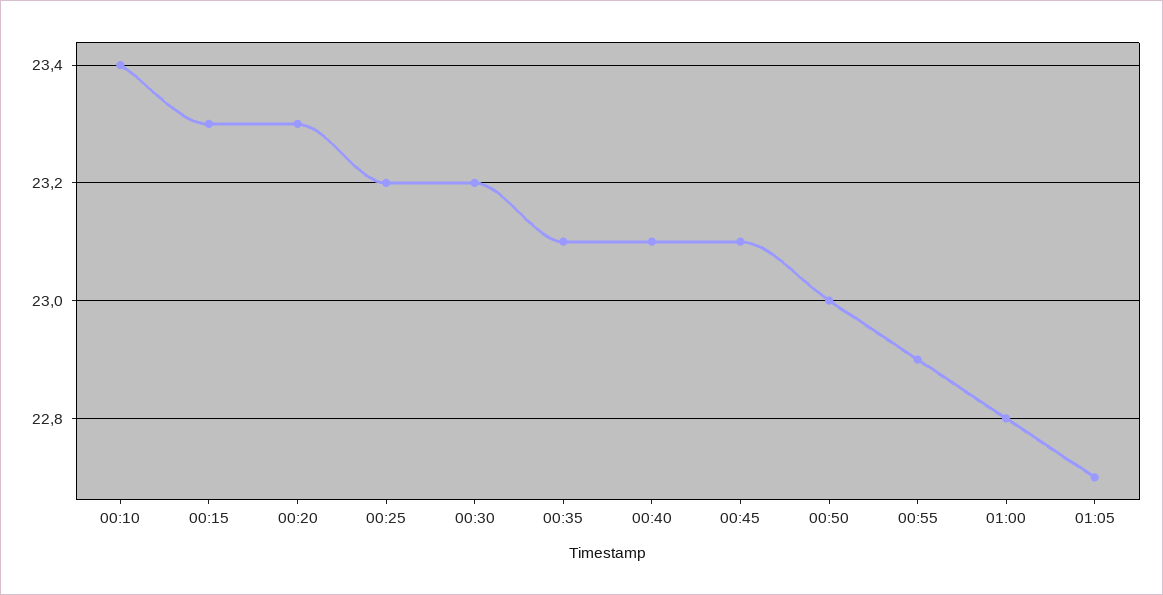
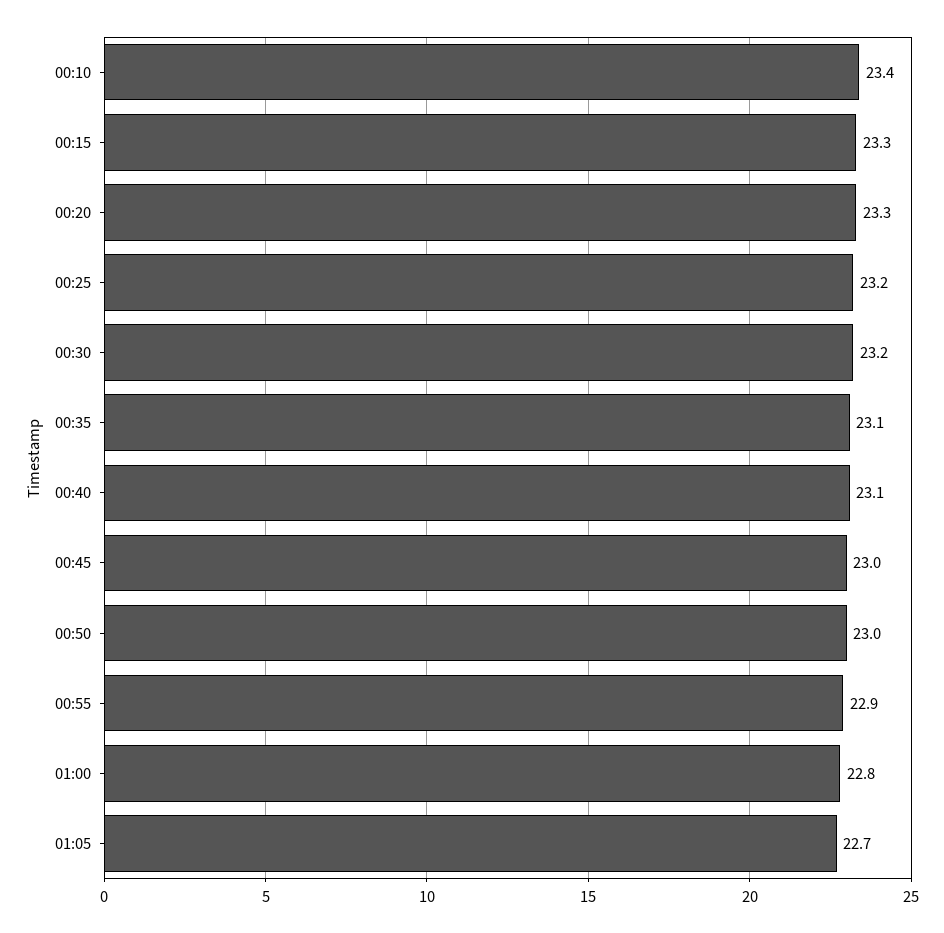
00:45: 23.1 -> 23

